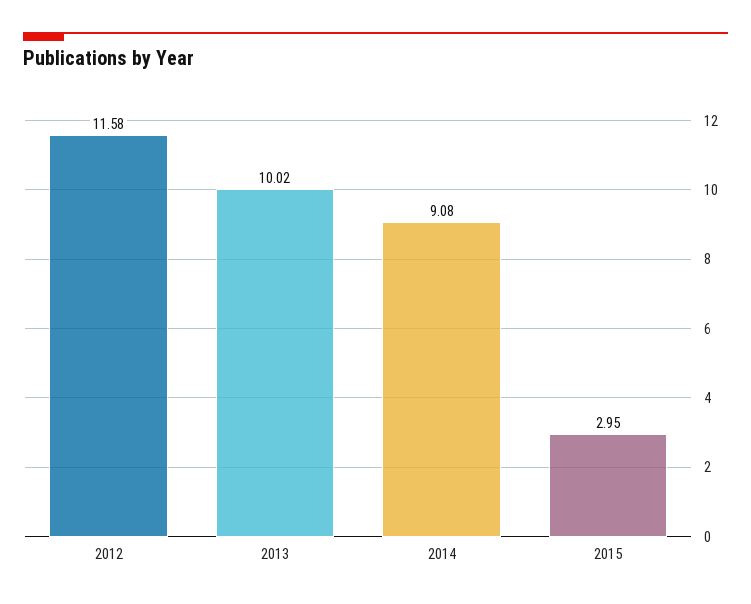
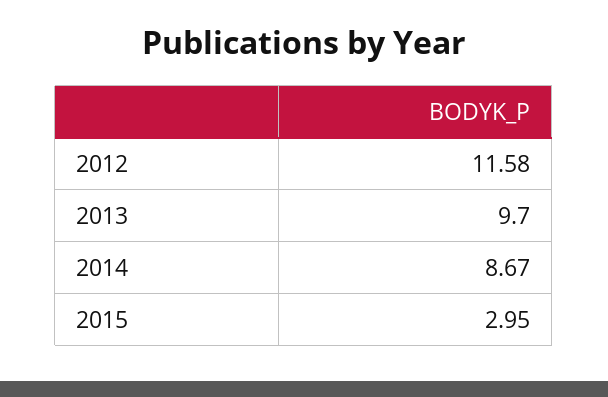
2013: 10.02 -> 9.7
2014: 9.08 -> 8.67

